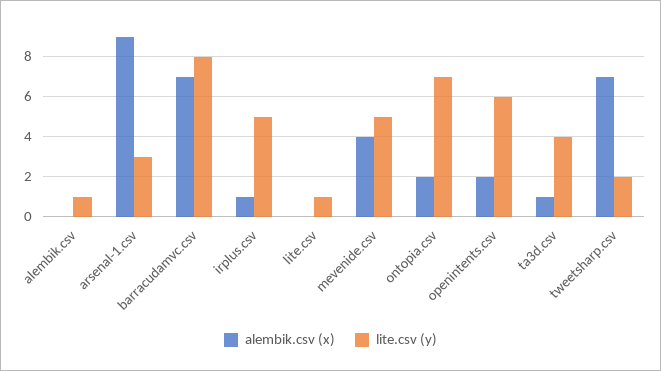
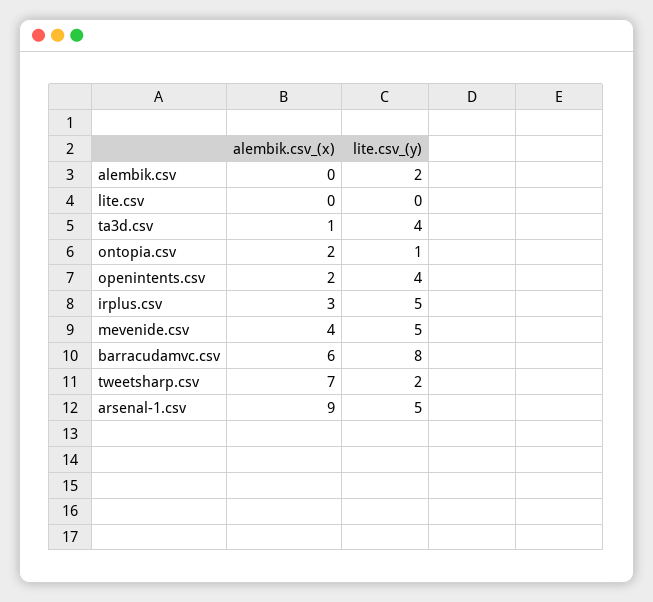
lite.csv (y), alembik.csv: 1 -> 2
lite.csv (y), arsenal-1.csv: 3 -> 5
alembik.csv (x), barracudamvc.csv: 7 -> 6
alembik.csv (x), irplus.csv: 1 -> 3
lite.csv (y), lite.csv: 1 -> 0
lite.csv (y), ontopia.csv: 7 -> 1
lite.csv (y), openintents.csv: 6 -> 4

